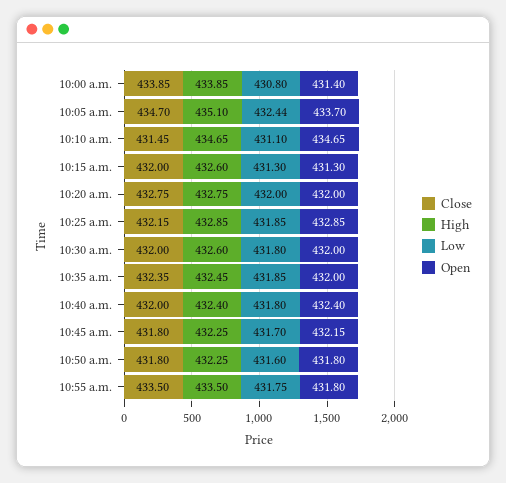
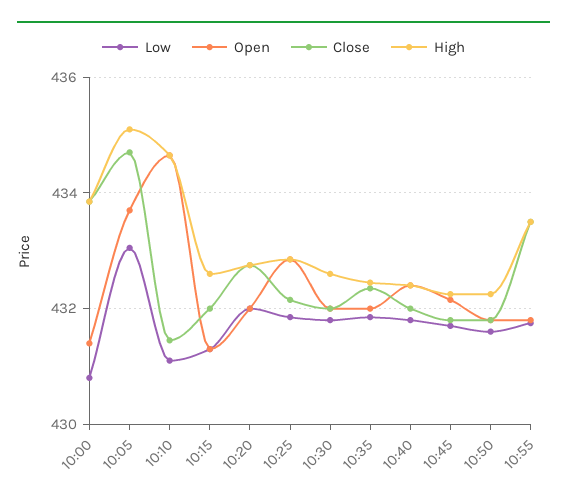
Low, 10:05 a.m.: 432.44 -> 433

